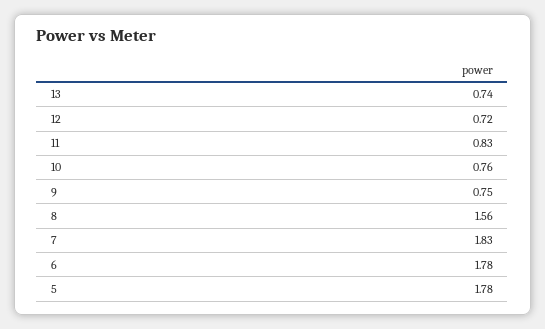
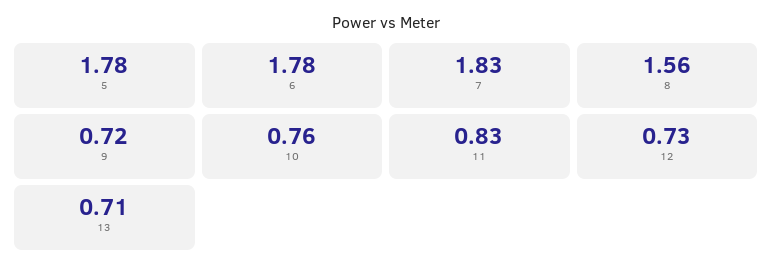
13: 0.74 -> 0.71
12: 0.72 -> 0.73
9: 0.75 -> 0.72

